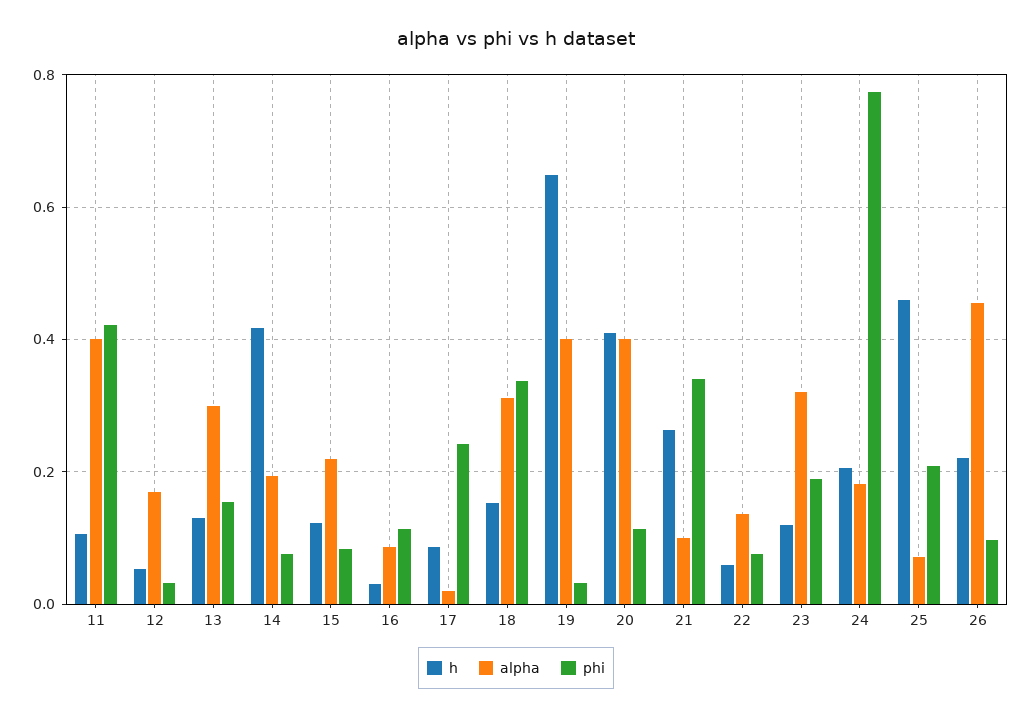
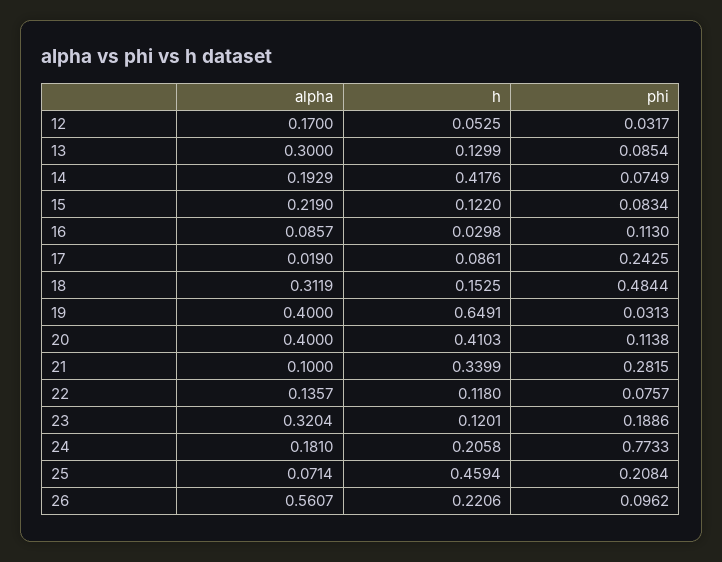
h, 11: 0.1 -> none
alpha, 11: 0.4 -> none
phi, 11: 0.42 -> none
phi, 13: 0.16 -> 0.0854
phi, 18: 0.34 -> 0.4844
h, 21: 0.26 -> 0.3399
phi, 21: 0.34 -> 0.2815
h, 22: 0.06 -> 0.118
alpha, 26: 0.46 -> 0.5607

